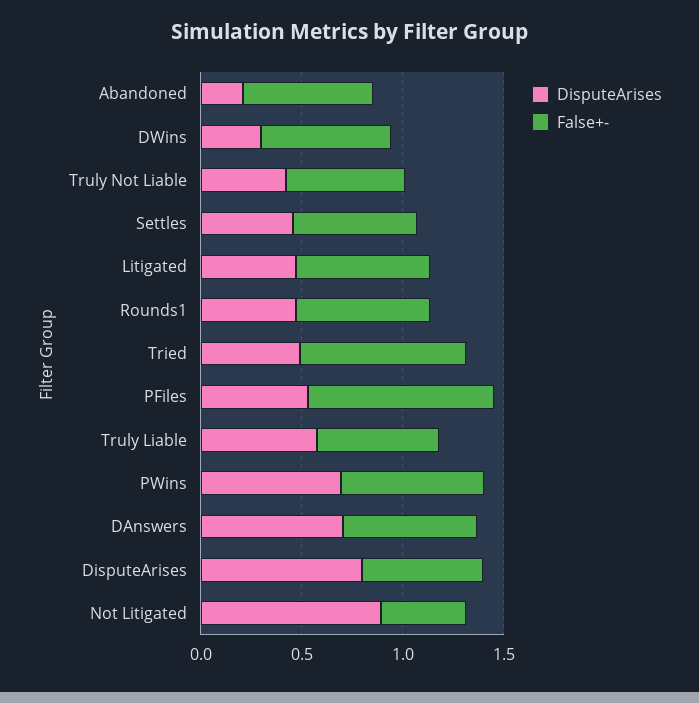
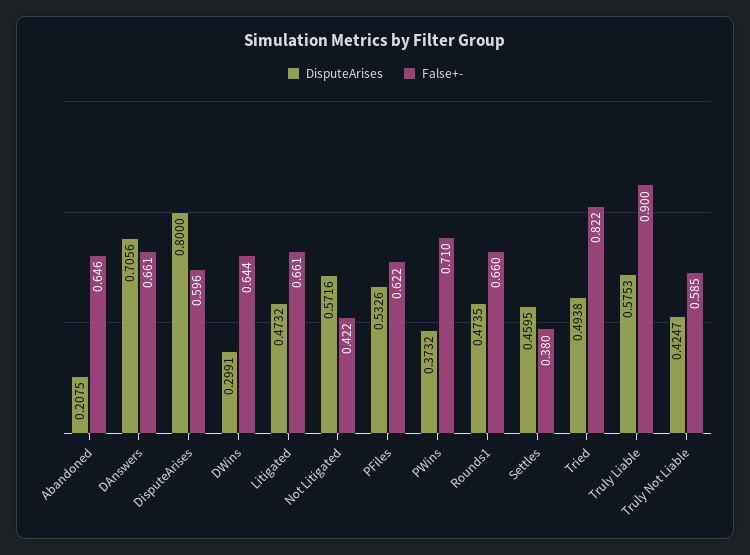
False+-, Settles: 0.6 -> 0.38
False+-, PFiles: 0.9 -> 0.622
False+-, Truly Liable: 0.6 -> 0.9
DisputeArises, PWins: 0.7 -> 0.3732
DisputeArises, Not Litigated: 0.9 -> 0.5716

